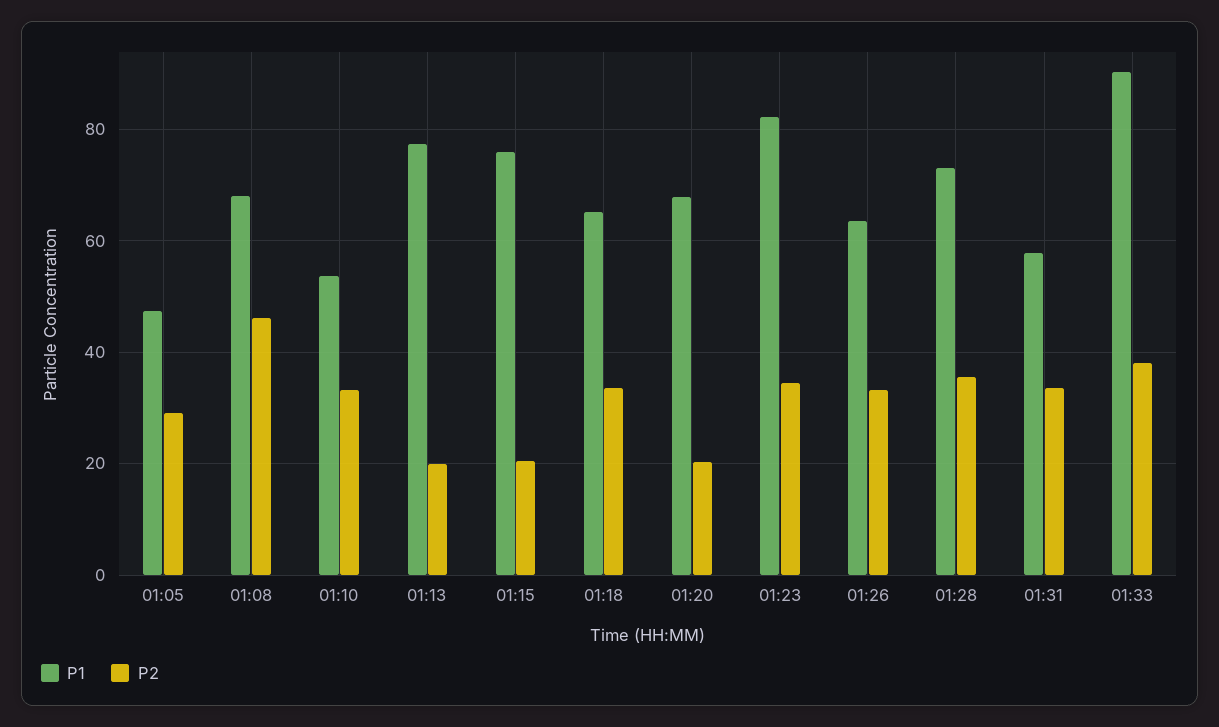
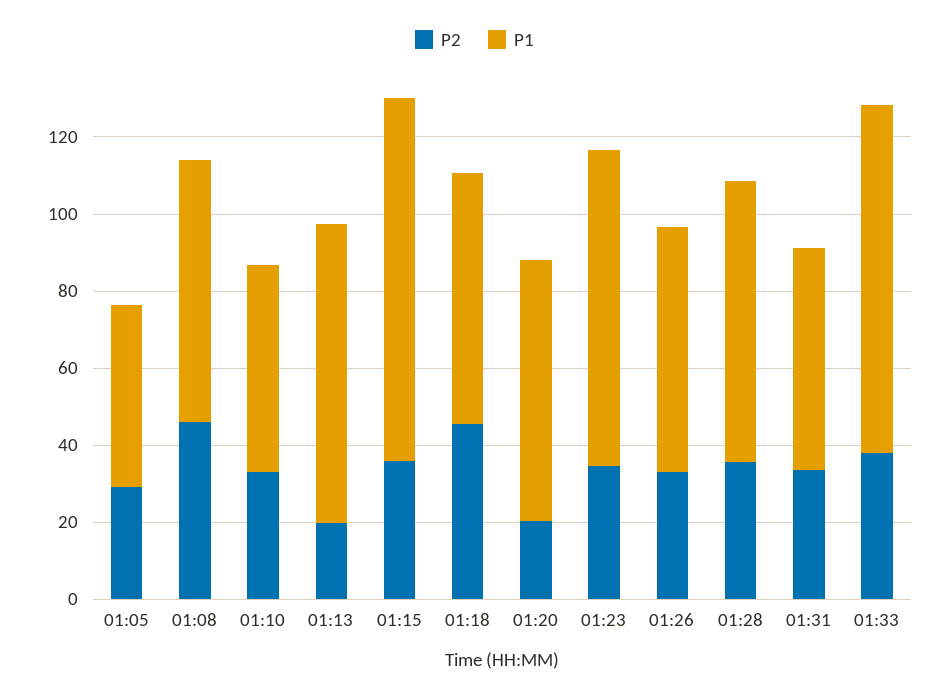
P1, 01:15: 76 -> 95
P2, 01:15: 20 -> 35
P2, 01:18: 34 -> 45

